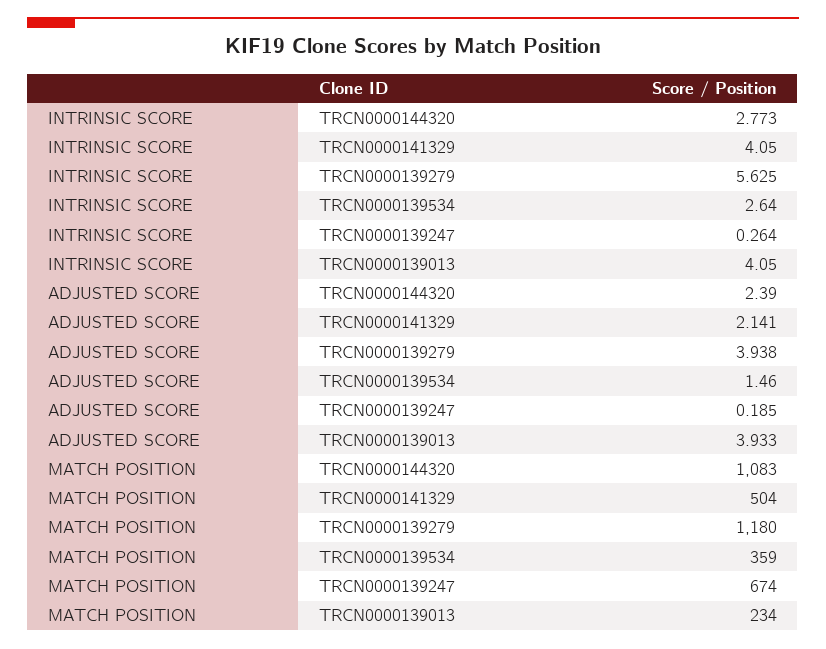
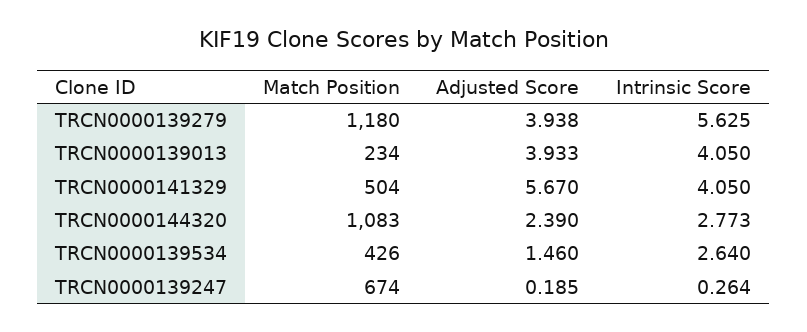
ADJUSTED SCORE, TRCN0000141329: 2.141 -> 5.67
MATCH POSITION, TRCN0000139534: 359 -> 426

